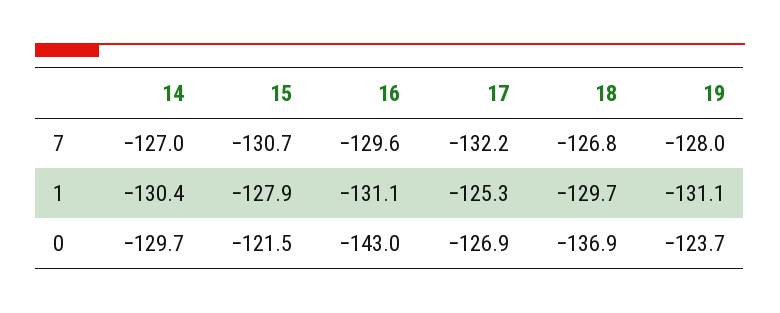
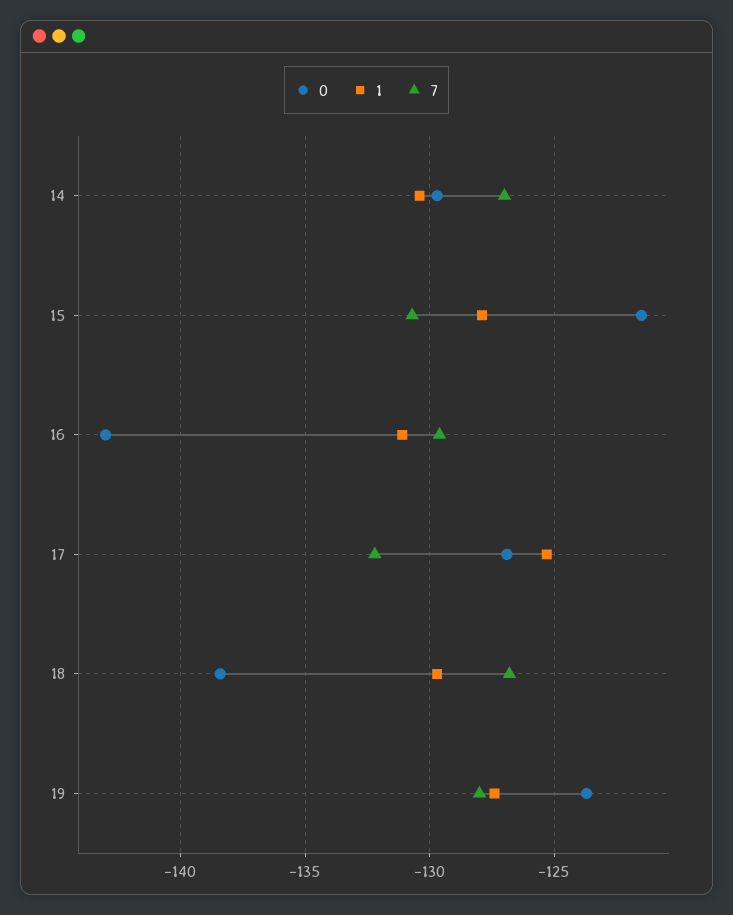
1, 19: -131.1 -> -127.5
0, 18: -136.9 -> -138.5

